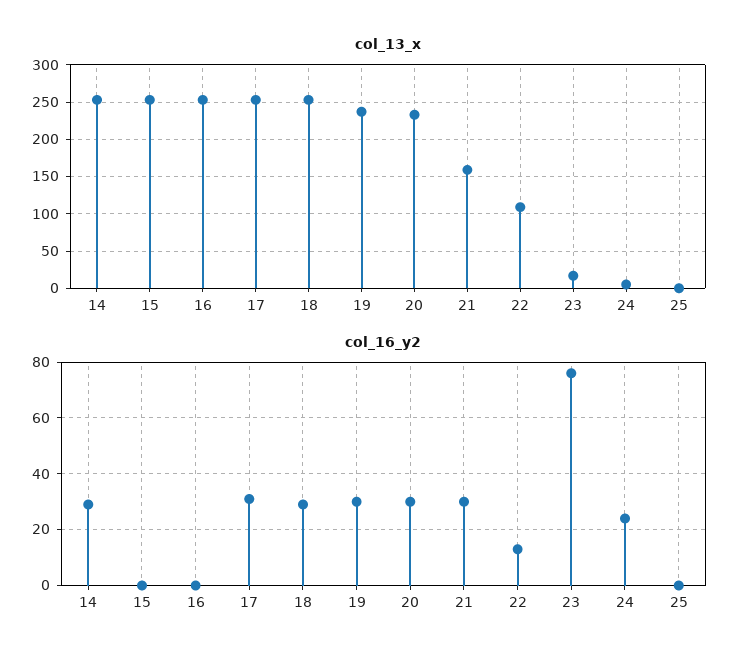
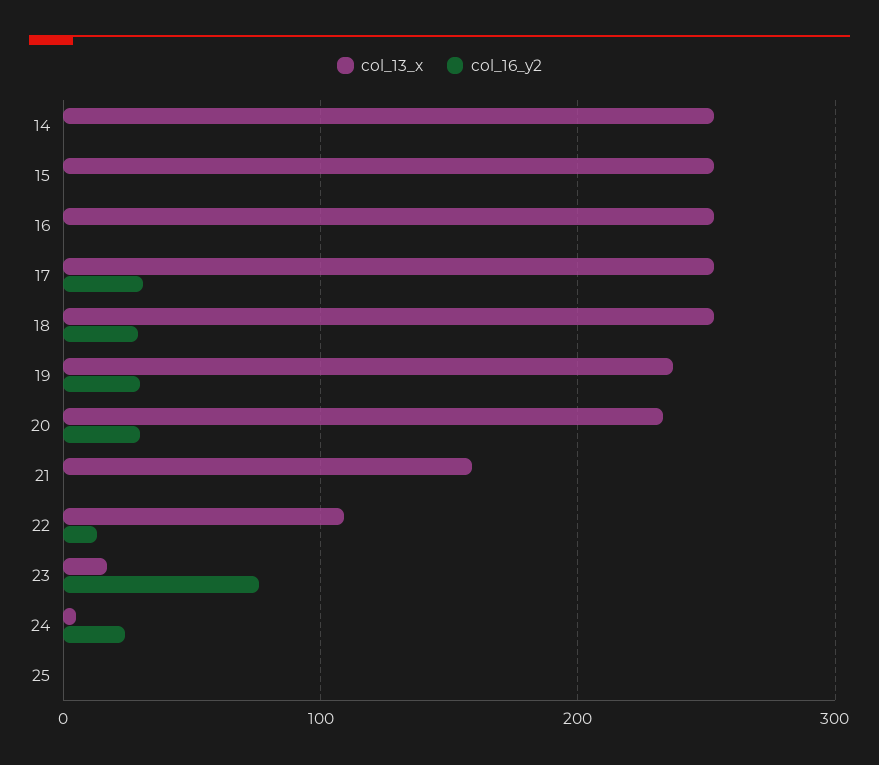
col_16_y2, 14: 30 -> 0
col_16_y2, 21: 30 -> 0

